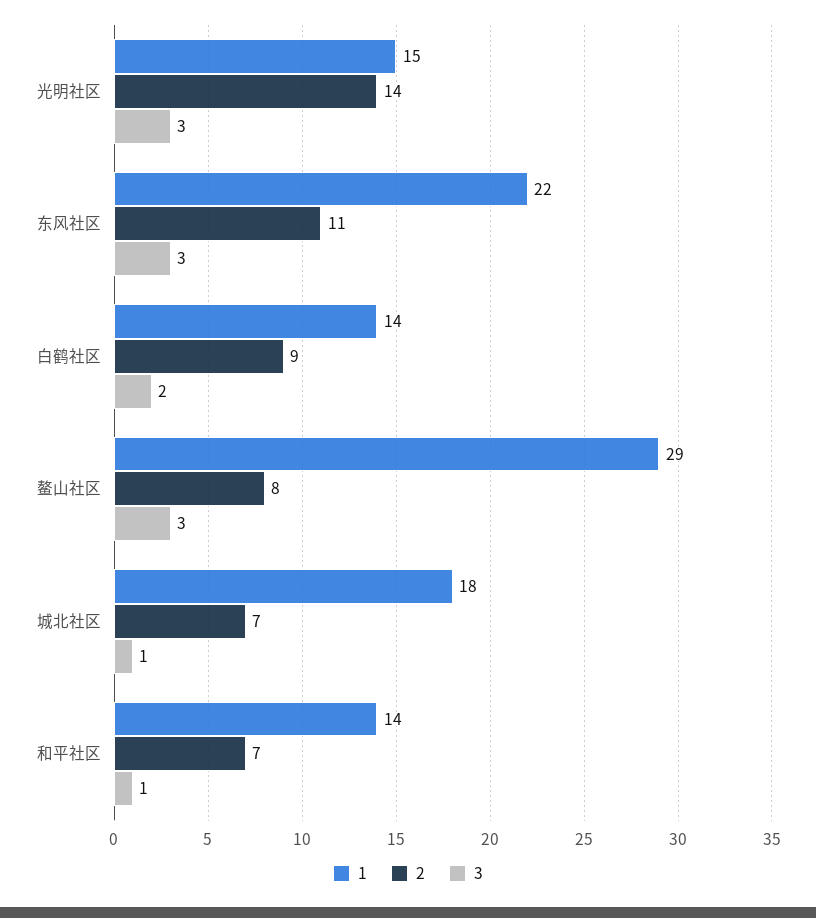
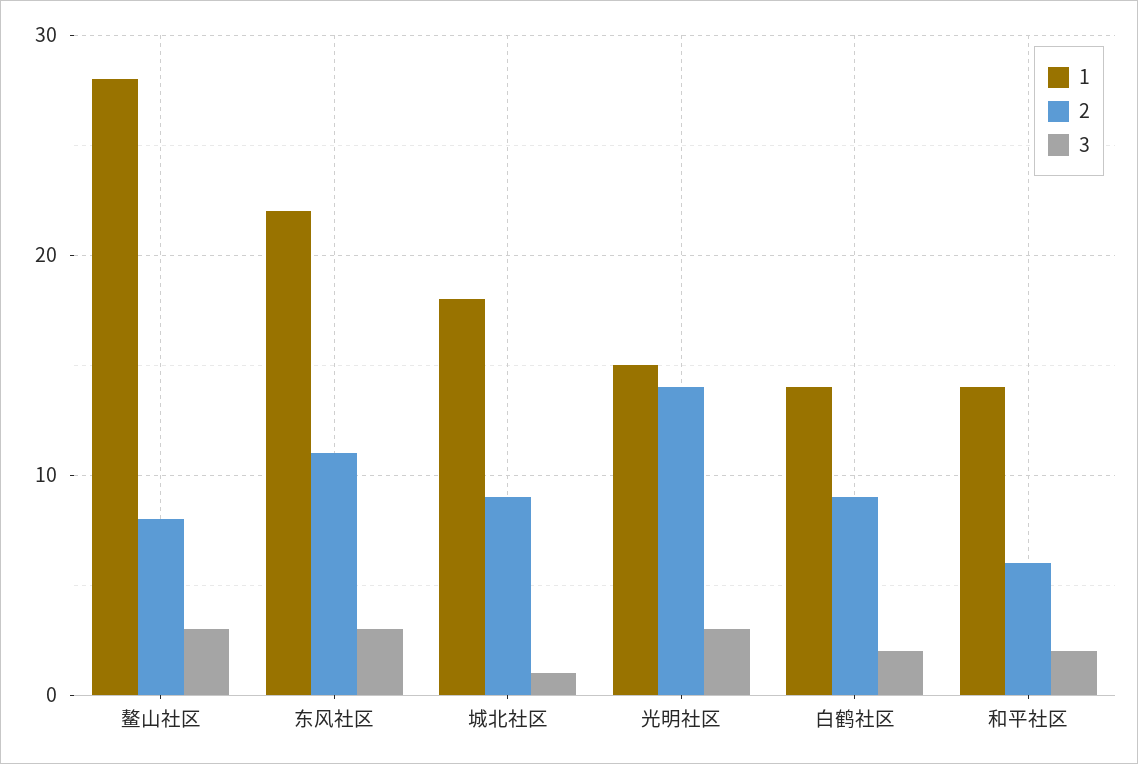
1, 鳌山社区: 29 -> 28
2, 城北社区: 7 -> 9
2, 和平社区: 7 -> 6
3, 和平社区: 1 -> 2

